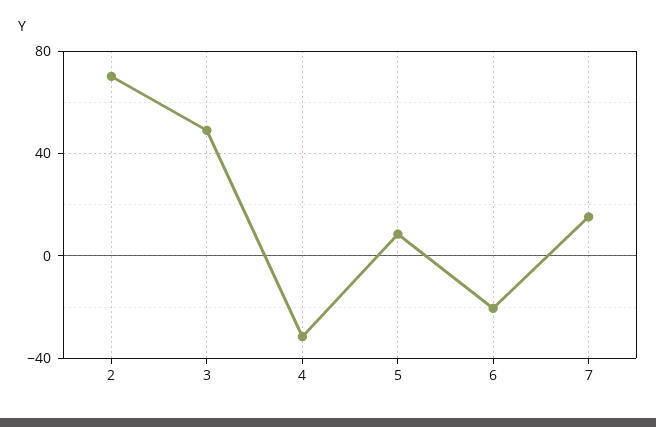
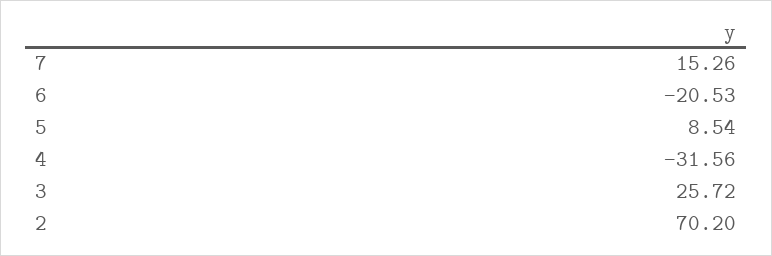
3: 50 -> 25.72

